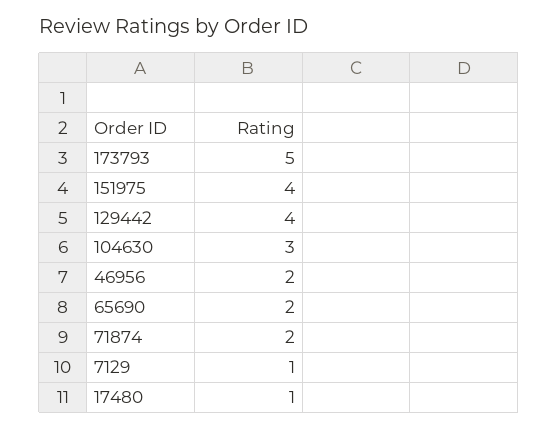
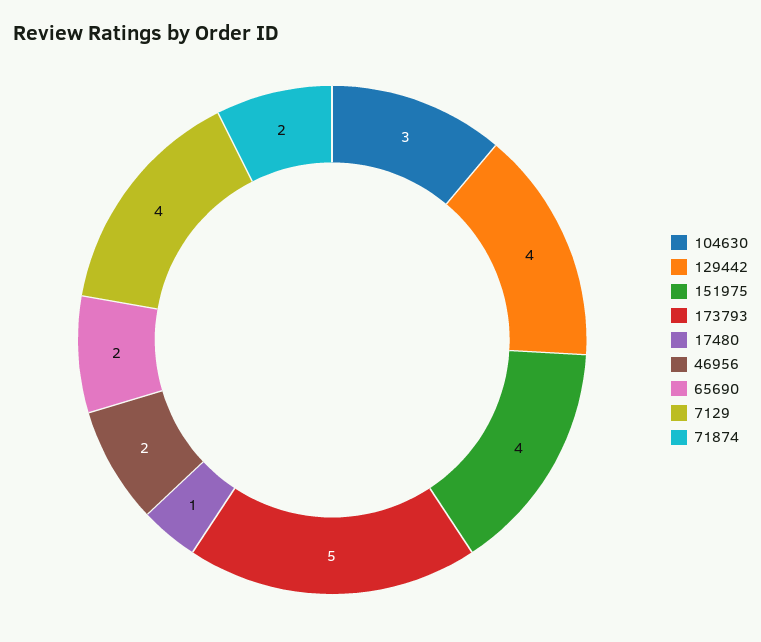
7129: 1 -> 4

